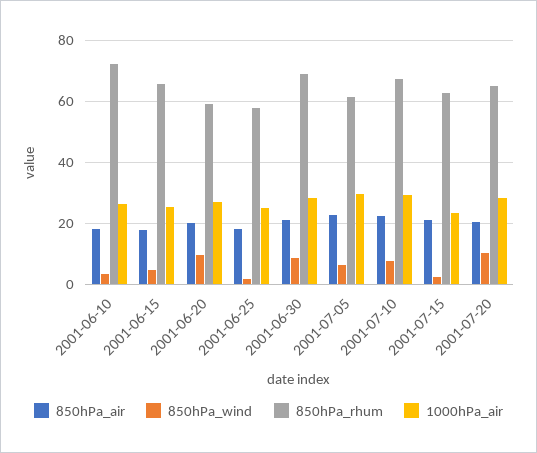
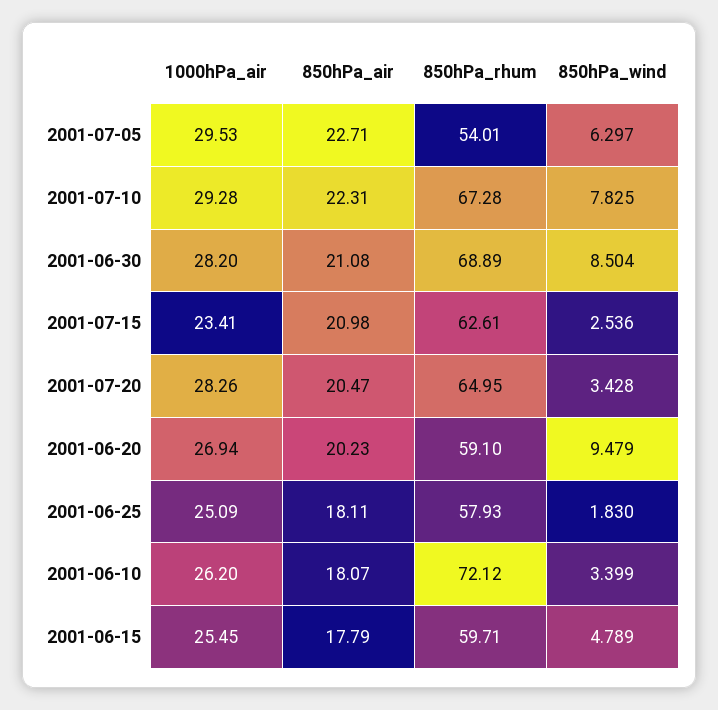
850hPa_rhum, 2001-06-15: 66 -> 59.71
850hPa_rhum, 2001-07-05: 62 -> 54.01
850hPa_wind, 2001-07-20: 10 -> 3.428

